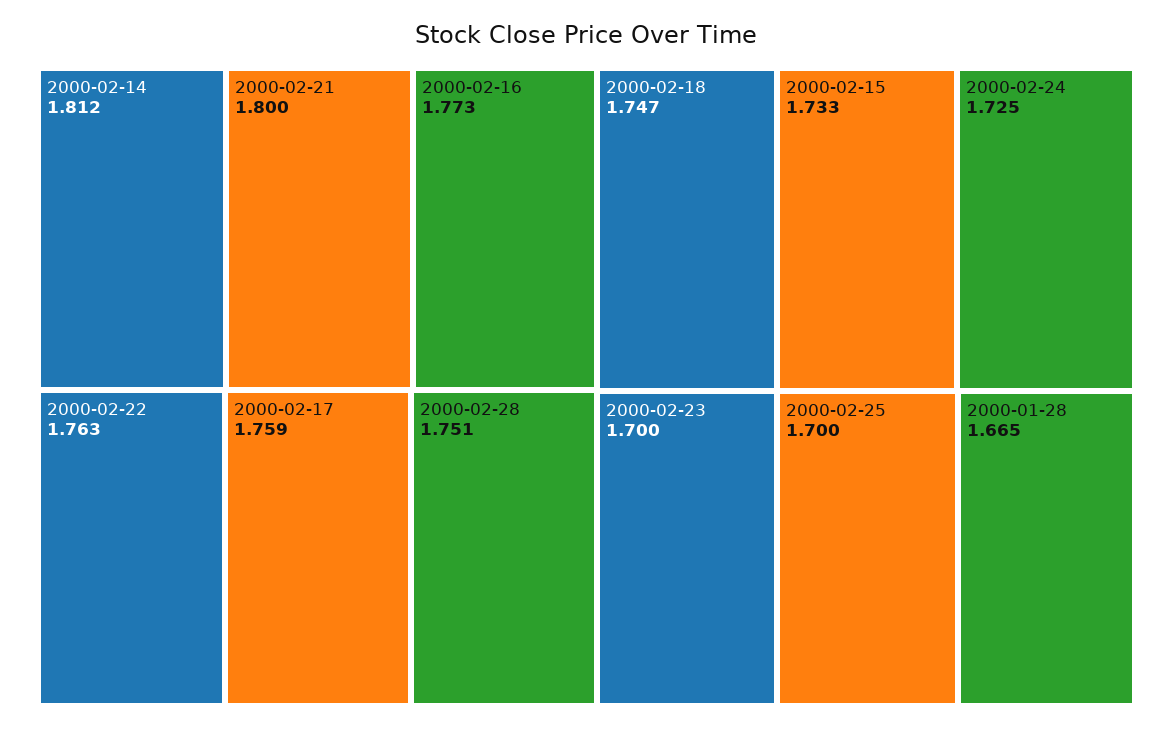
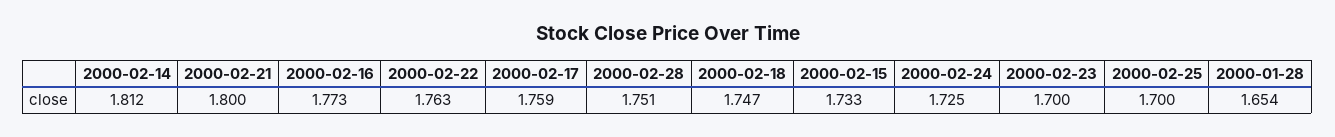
2000-01-28: 1.665 -> 1.654

